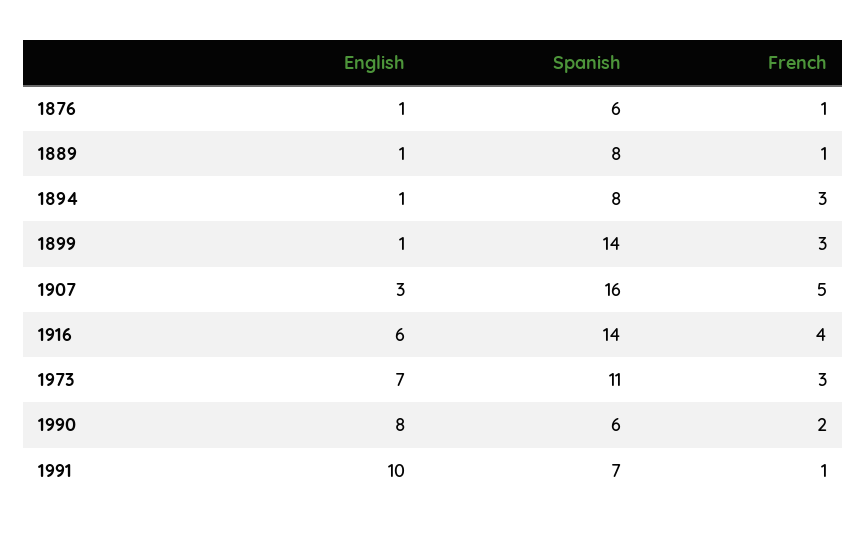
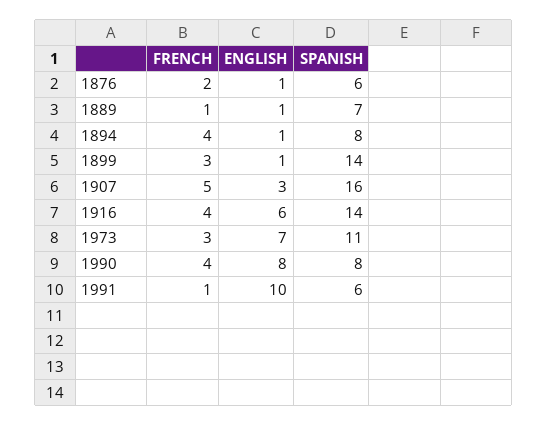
French, 1876: 1 -> 2
Spanish, 1889: 8 -> 7
French, 1894: 3 -> 4
Spanish, 1990: 6 -> 8
French, 1990: 2 -> 4
Spanish, 1991: 7 -> 6

